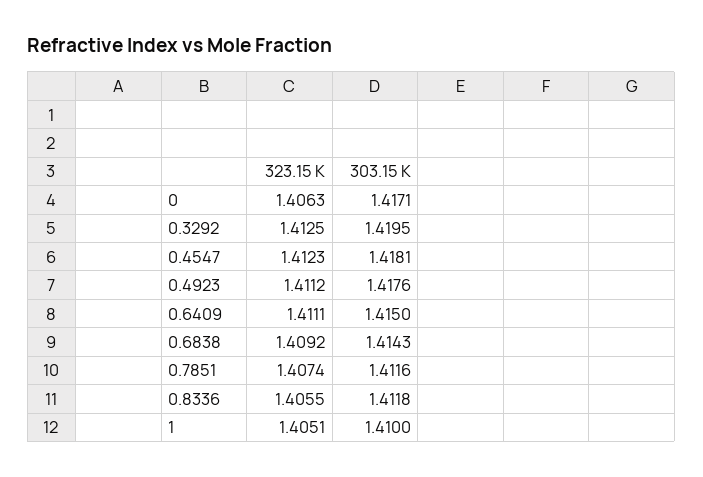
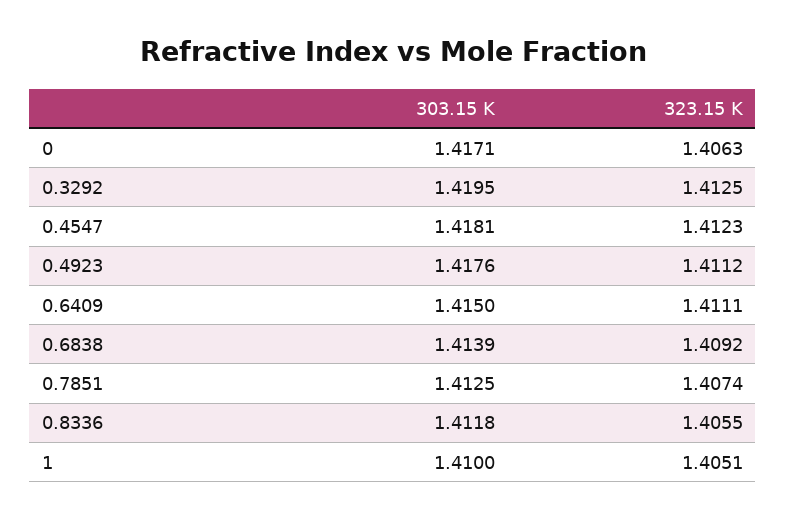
303.15 K, 0.6838: 1.4143 -> 1.4139
303.15 K, 0.7851: 1.4116 -> 1.4125

